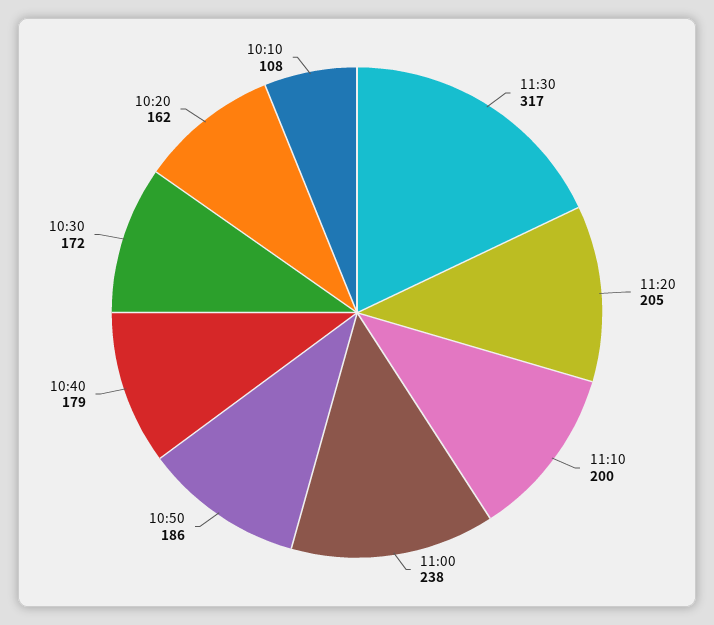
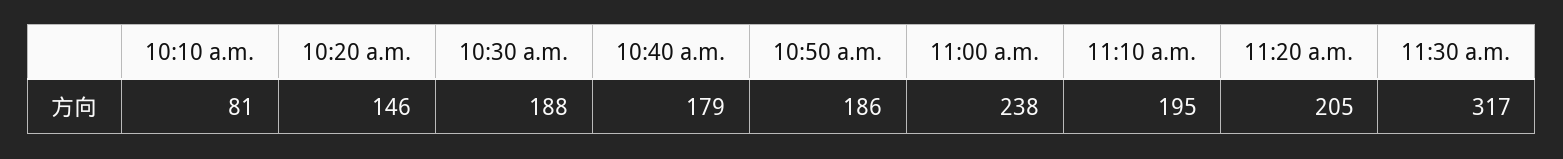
11:10: 200 -> 195
10:30: 172 -> 188
10:20: 162 -> 146
10:10: 108 -> 81

